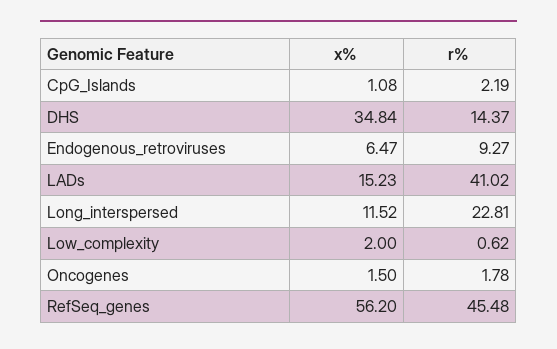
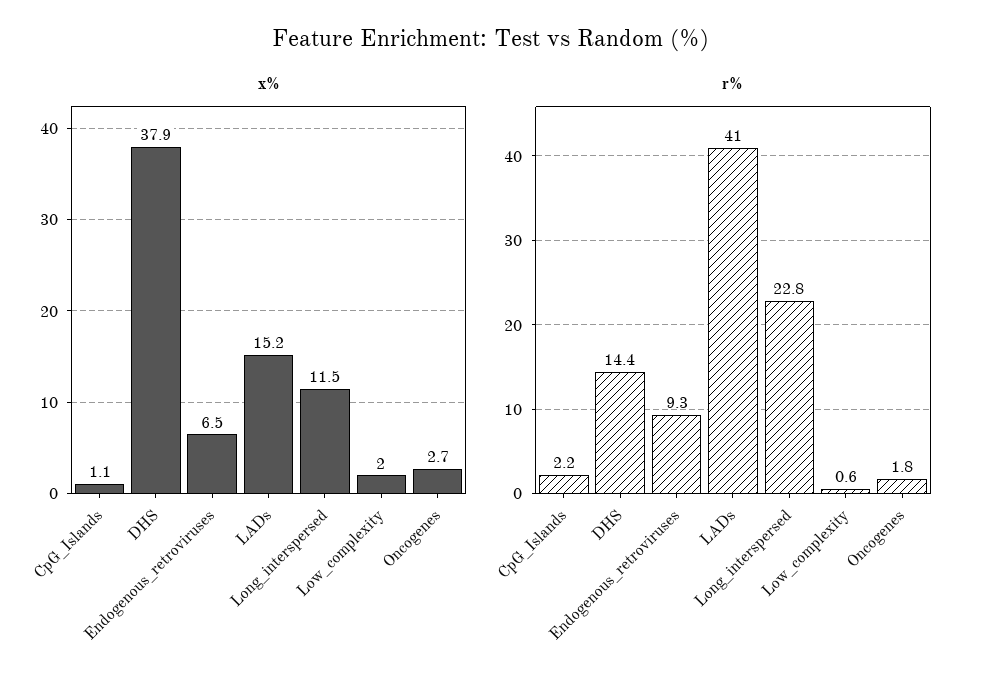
x%, DHS: 34.84 -> 37.9
x%, Oncogenes: 1.5 -> 2.7
x%, RefSeq_genes: 56.2 -> none
r%, RefSeq_genes: 45.48 -> none

